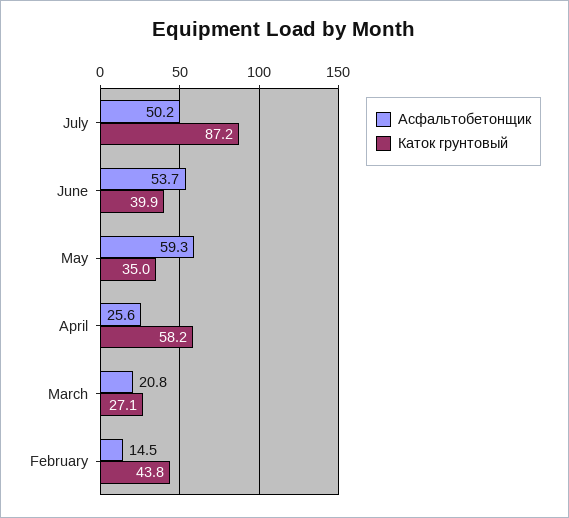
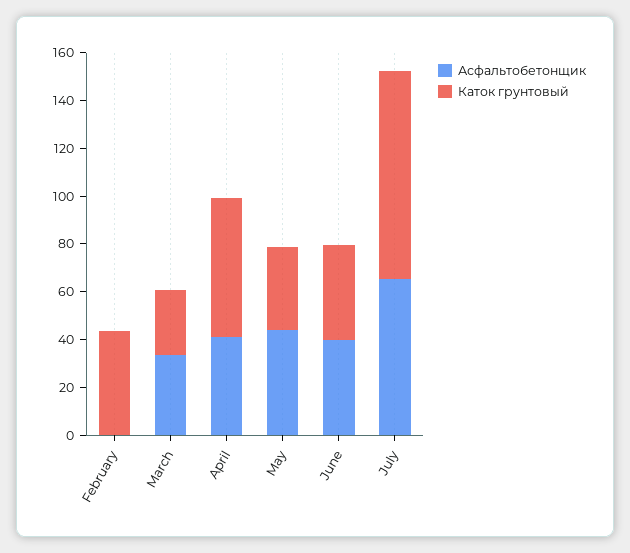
Асфальтобетонщик, July: 50.2 -> 65
Асфальтобетонщик, June: 53.7 -> 40
Асфальтобетонщик, May: 59.3 -> 45
Асфальтобетонщик, April: 25.6 -> 40
Асфальтобетонщик, March: 20.8 -> 35
Асфальтобетонщик, February: 14.5 -> 0

